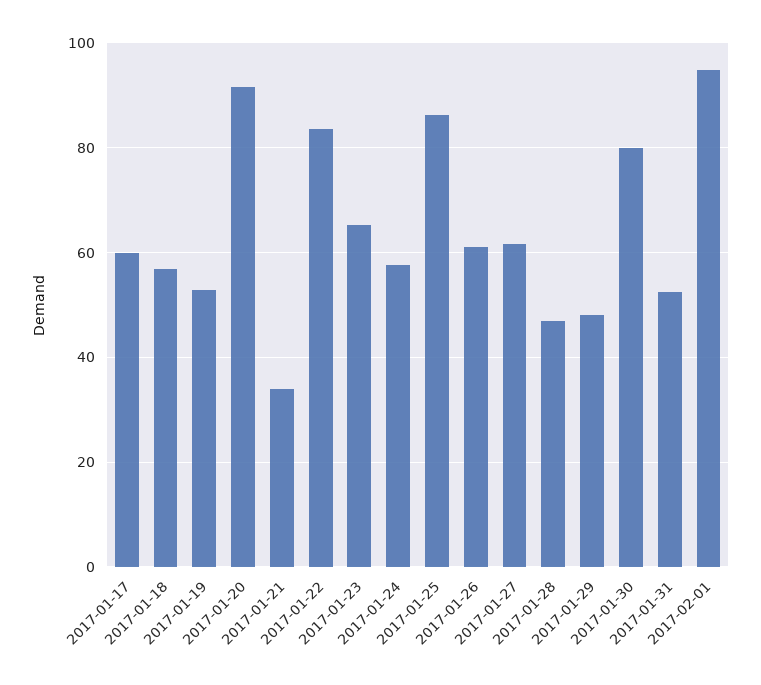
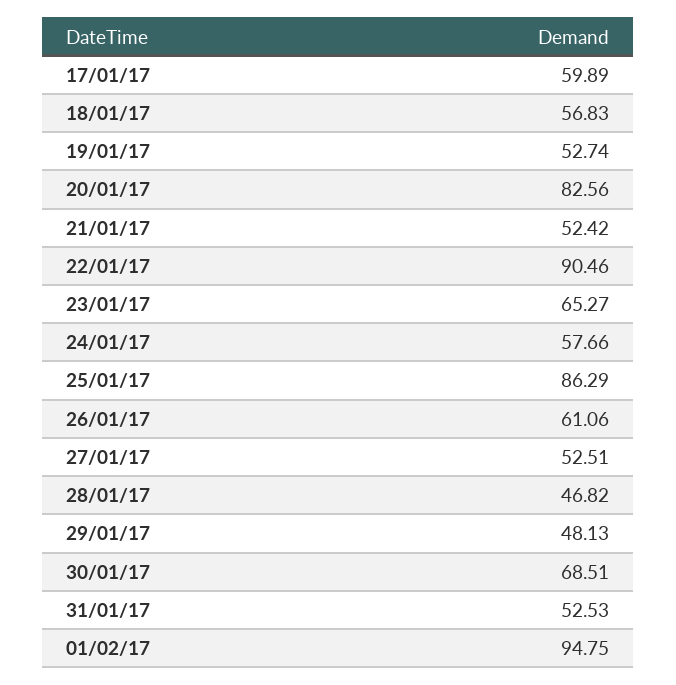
2017-01-20: 92 -> 82.56
2017-01-21: 34 -> 52.42
2017-01-22: 84 -> 90.46
2017-01-27: 62 -> 52.51
2017-01-30: 80 -> 68.51

